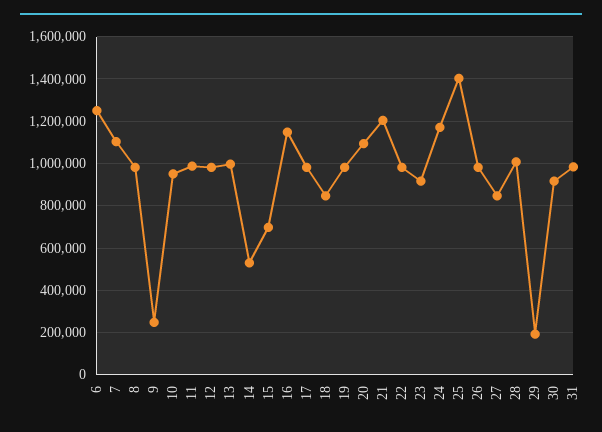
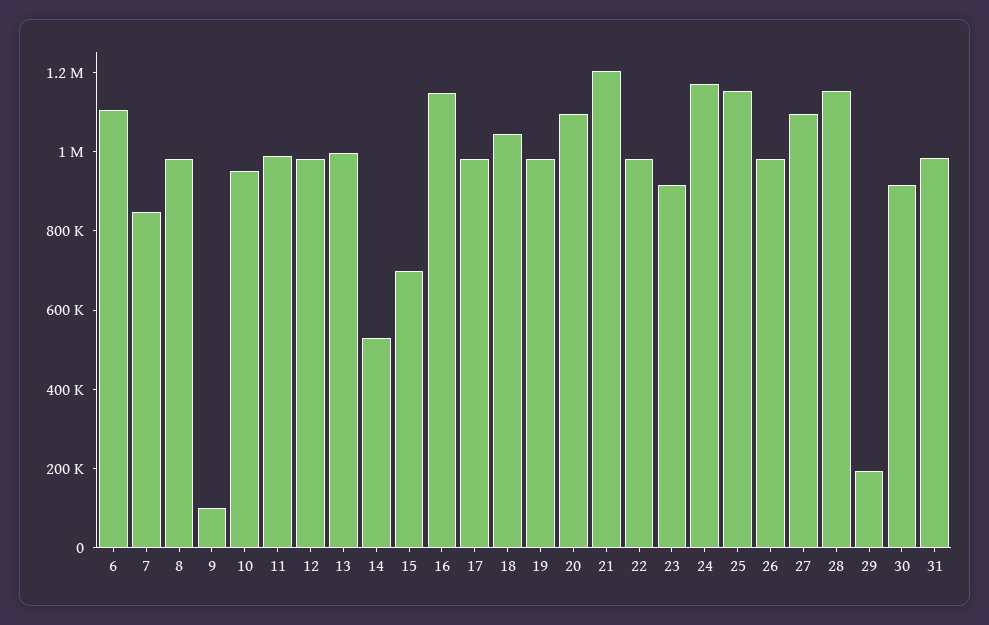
6: 1250000 -> 1100000
7: 1100000 -> 850000
9: 250000 -> 100000
18: 850000 -> 1050000
25: 1400000 -> 1150000
27: 850000 -> 1100000
28: 1000000 -> 1150000

